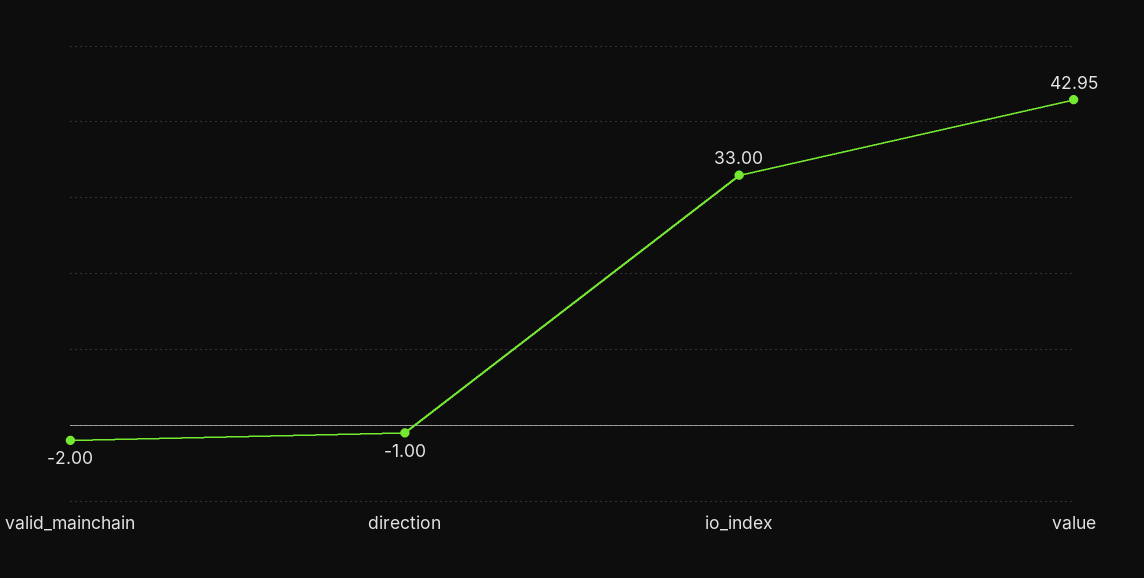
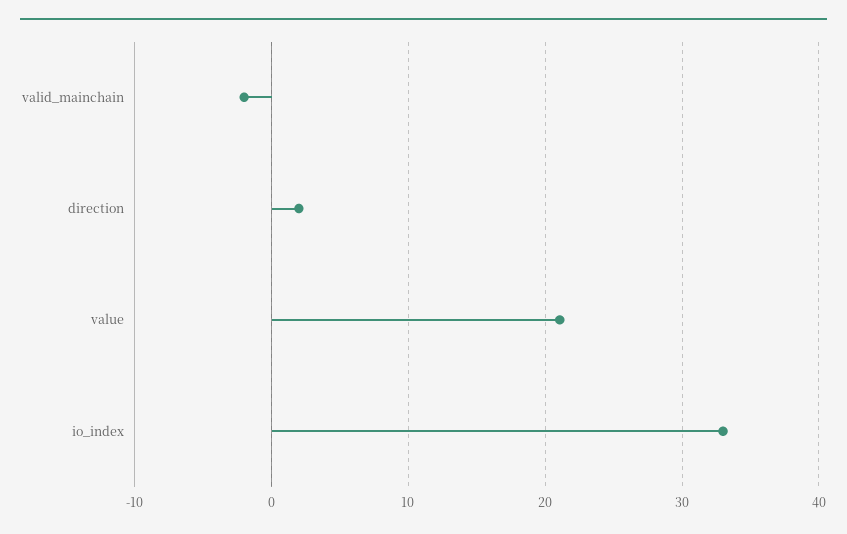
direction: -1 -> 2
value: 42.95 -> 21

